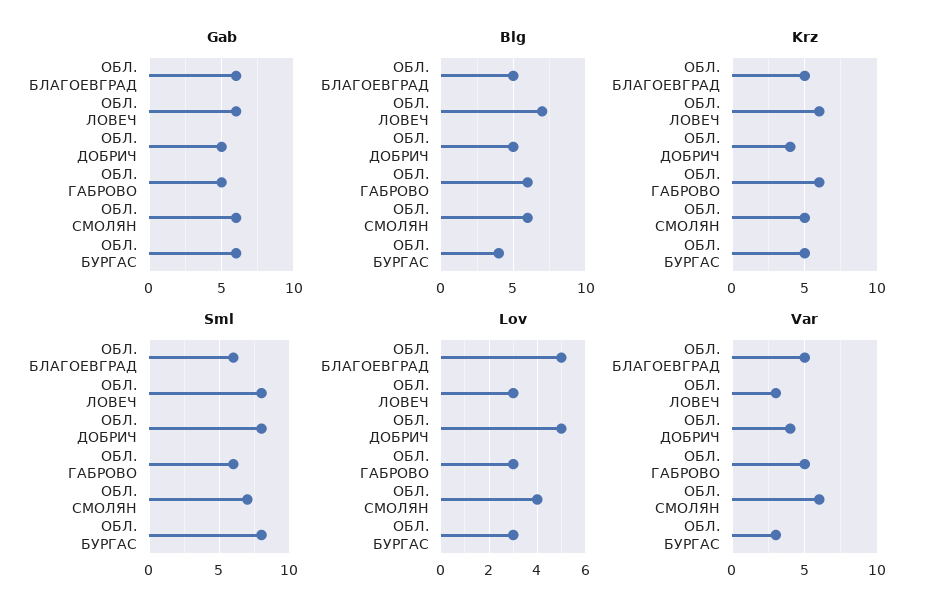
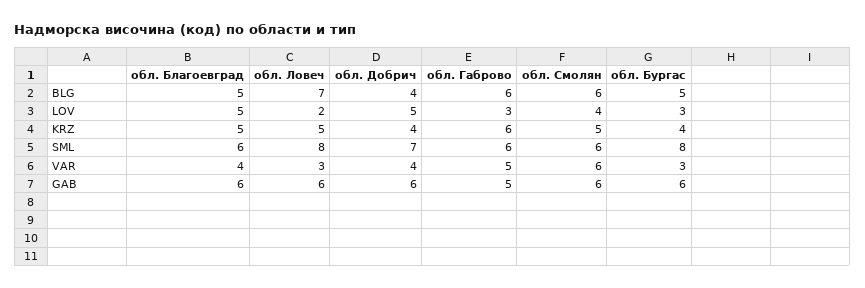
Gab, ОБЛ. ДОБРИЧ: 5 -> 6
Blg, ОБЛ. ДОБРИЧ: 5 -> 4
Blg, ОБЛ. БУРГАС: 4 -> 5
Krz, ОБЛ. ЛОВЕЧ: 6 -> 5
Krz, ОБЛ. БУРГАС: 5 -> 4
Sml, ОБЛ. ДОБРИЧ: 8 -> 7
Sml, ОБЛ. СМОЛЯН: 7 -> 6
Lov, ОБЛ. ЛОВЕЧ: 3 -> 2
Var, ОБЛ. БЛАГОЕВГРАД: 5 -> 4

